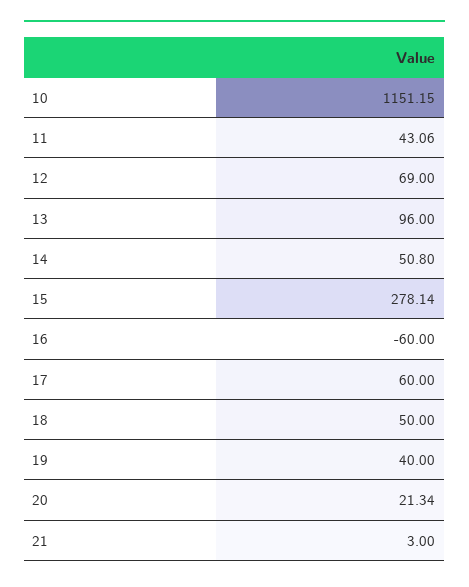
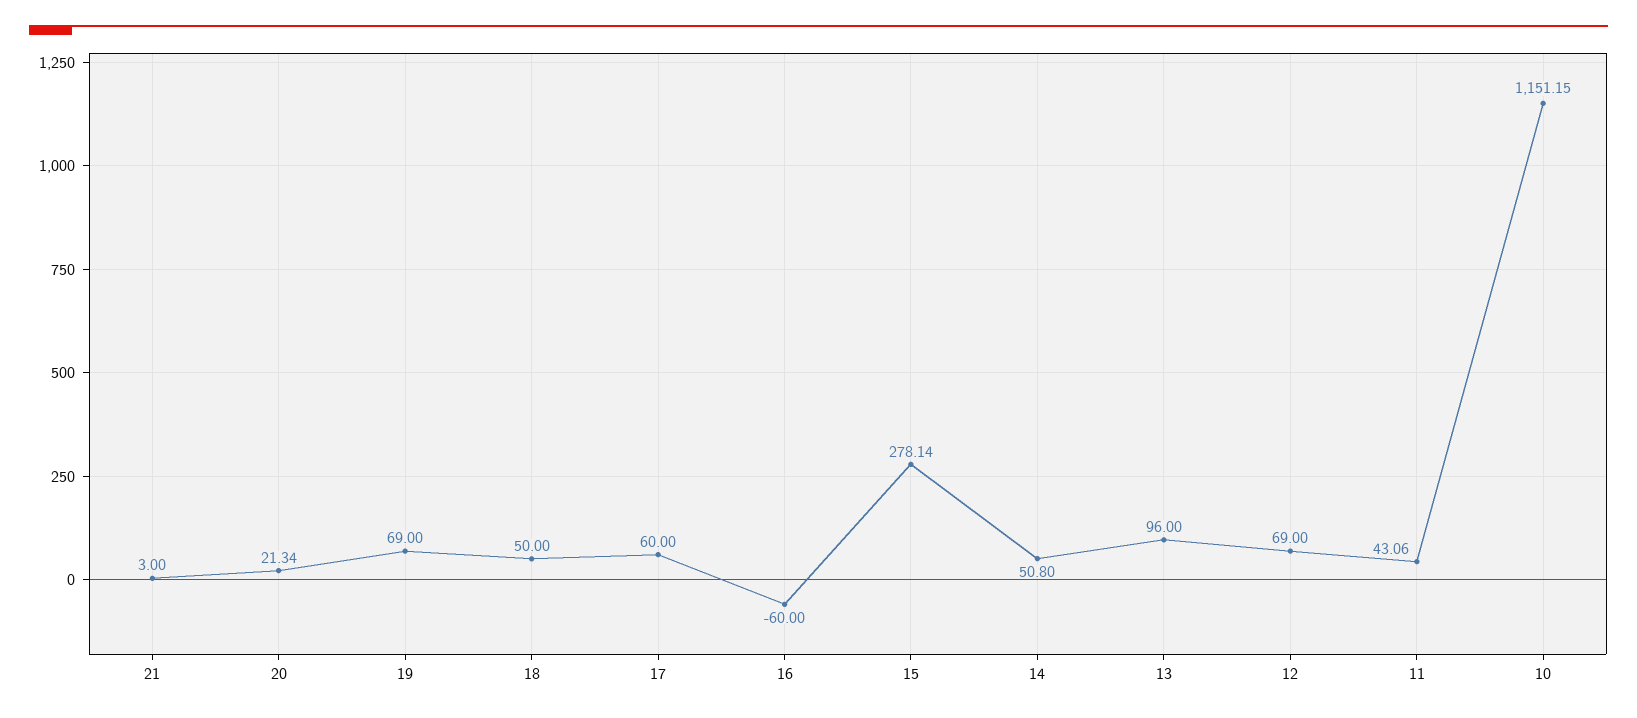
19: 40 -> 69

